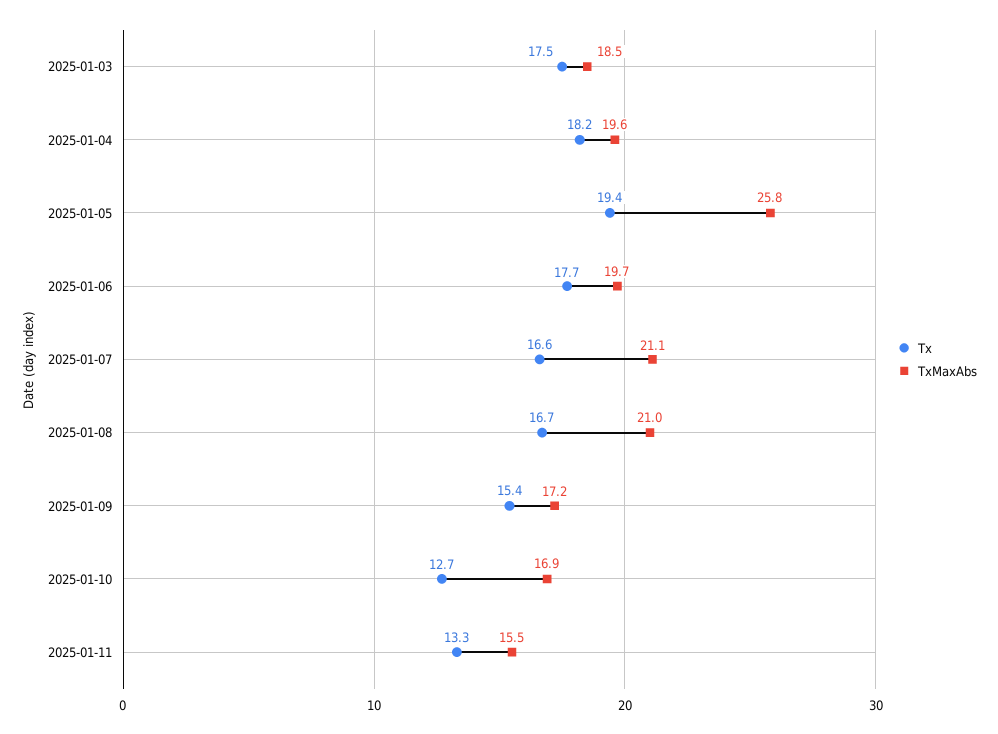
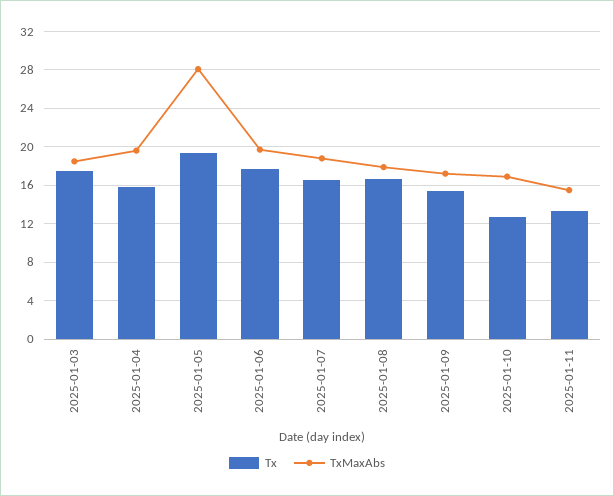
Tx, 2025-01-04: 18.2 -> 16
TxMaxAbs, 2025-01-05: 25.8 -> 28
TxMaxAbs, 2025-01-07: 21.1 -> 19
TxMaxAbs, 2025-01-08: 21 -> 18

